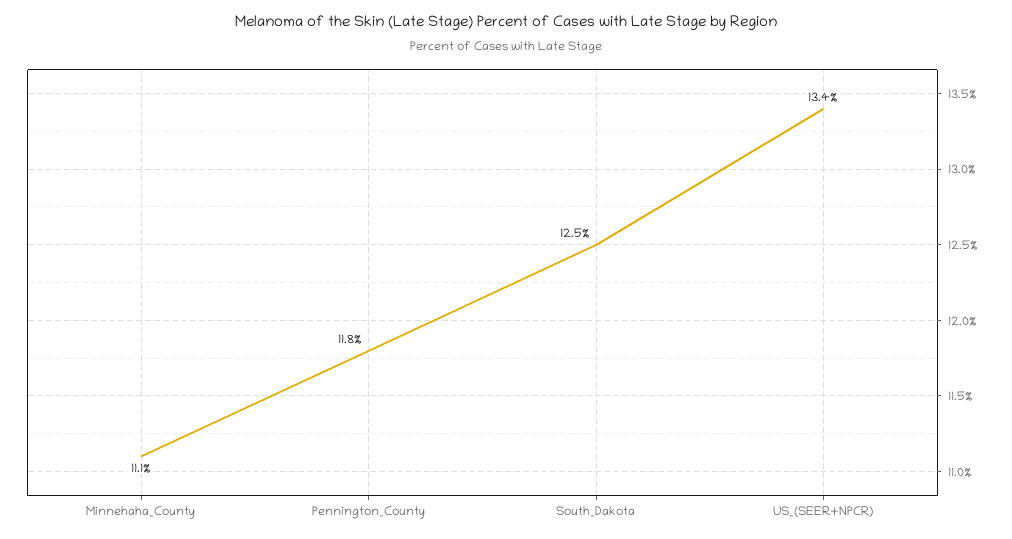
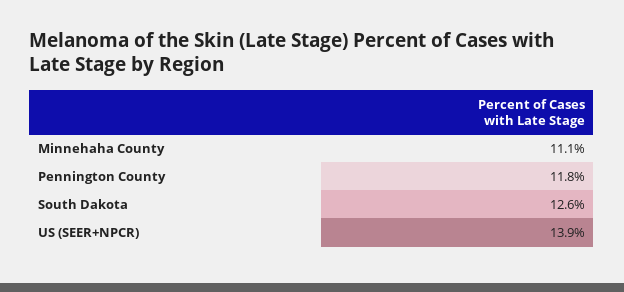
South_Dakota: 12.5 -> 12.6
US_(SEER+NPCR): 13.4 -> 13.9

